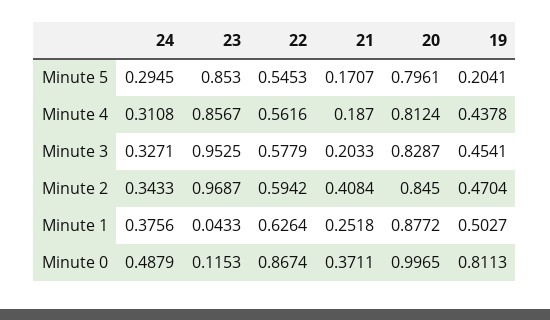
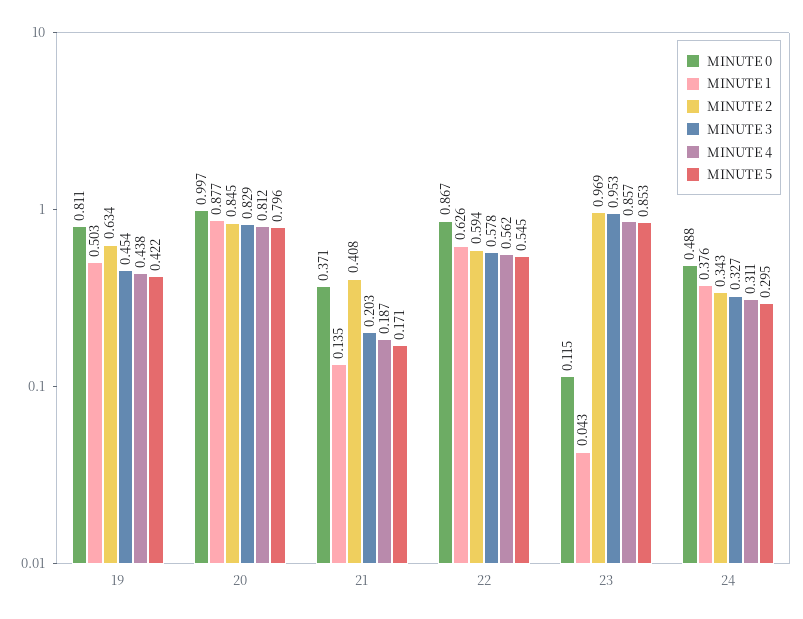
Minute 5, 19: 0.2041 -> 0.422
Minute 2, 19: 0.4704 -> 0.634
Minute 1, 21: 0.2518 -> 0.135

